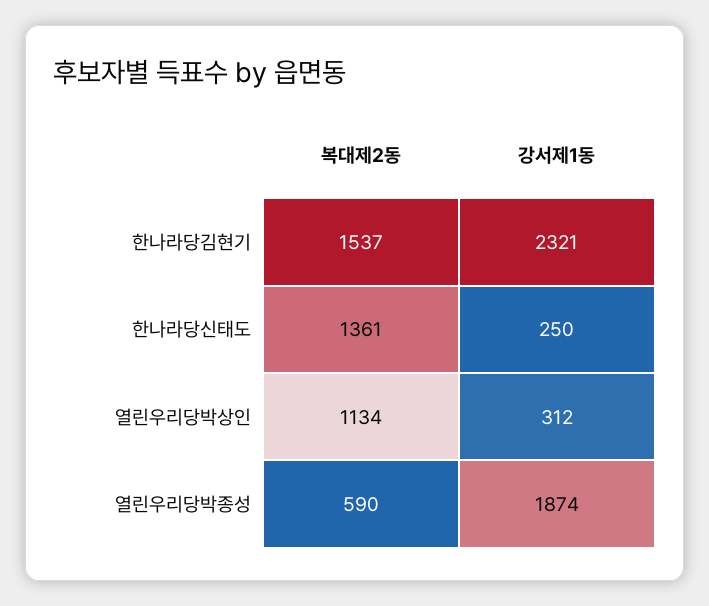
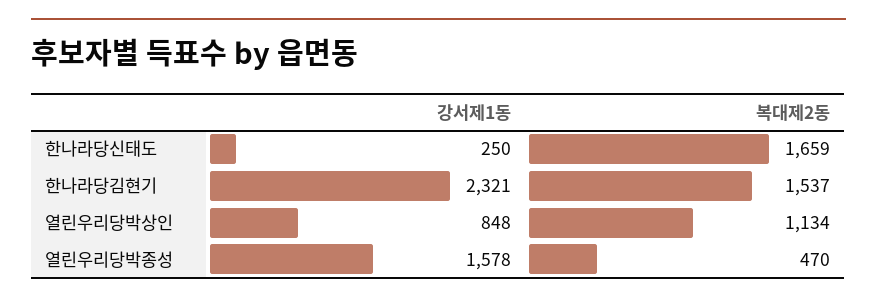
복대제2동, 한나라당신태도: 1361 -> 1659
강서제1동, 열린우리당박상인: 312 -> 848
복대제2동, 열린우리당박종성: 590 -> 470
강서제1동, 열린우리당박종성: 1874 -> 1578

